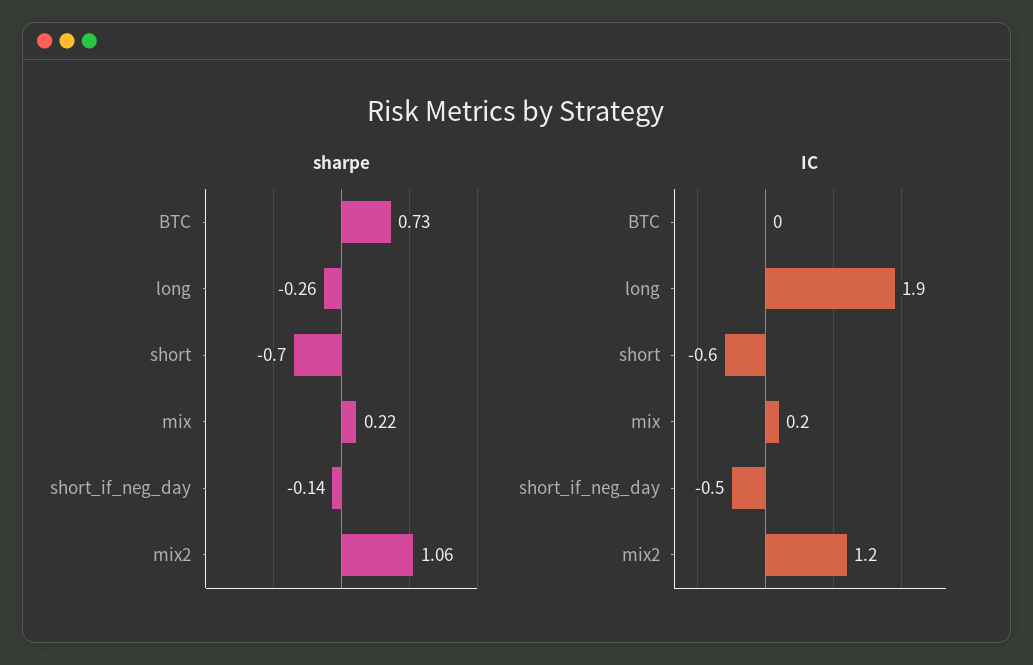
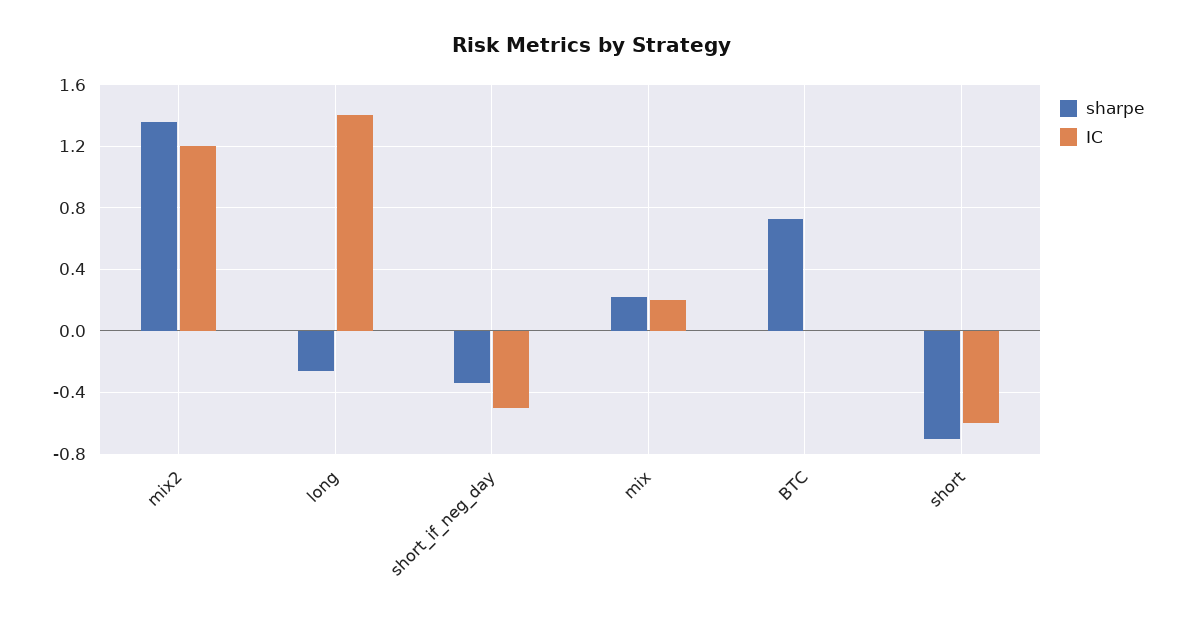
sharpe, short_if_neg_day: -0.14 -> -0.35
sharpe, mix2: 1.06 -> 1.35
IC, long: 1.9 -> 1.4

